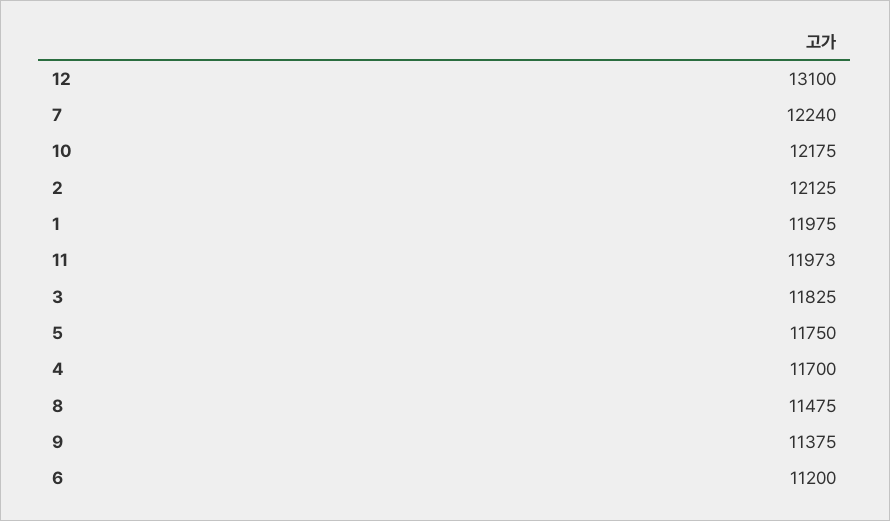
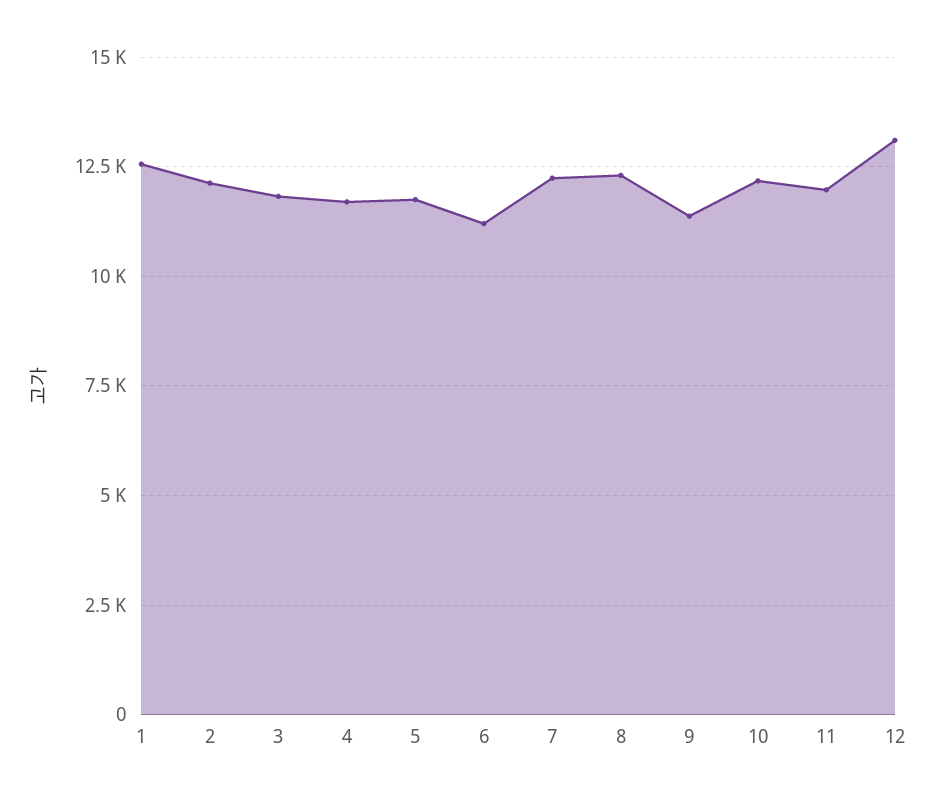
1: 11975 -> 12500
8: 11475 -> 12250

